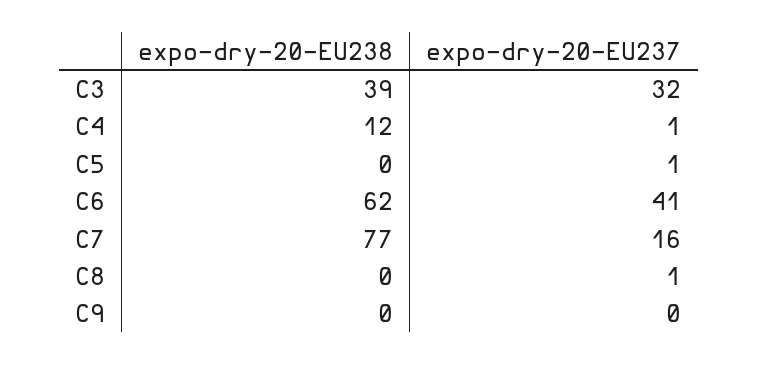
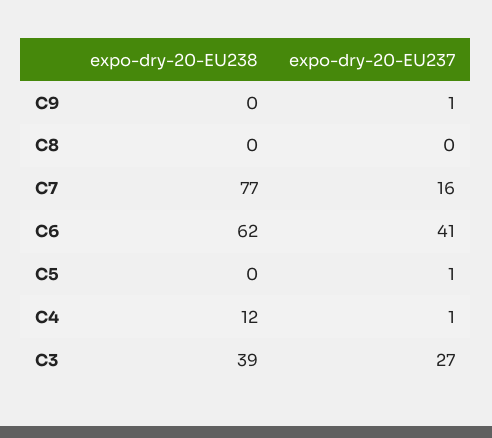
expo-dry-20-EU237, C3: 32 -> 27
expo-dry-20-EU237, C8: 1 -> 0
expo-dry-20-EU237, C9: 0 -> 1

